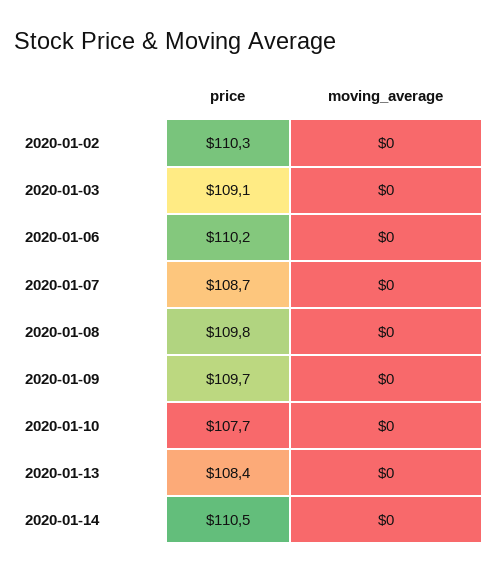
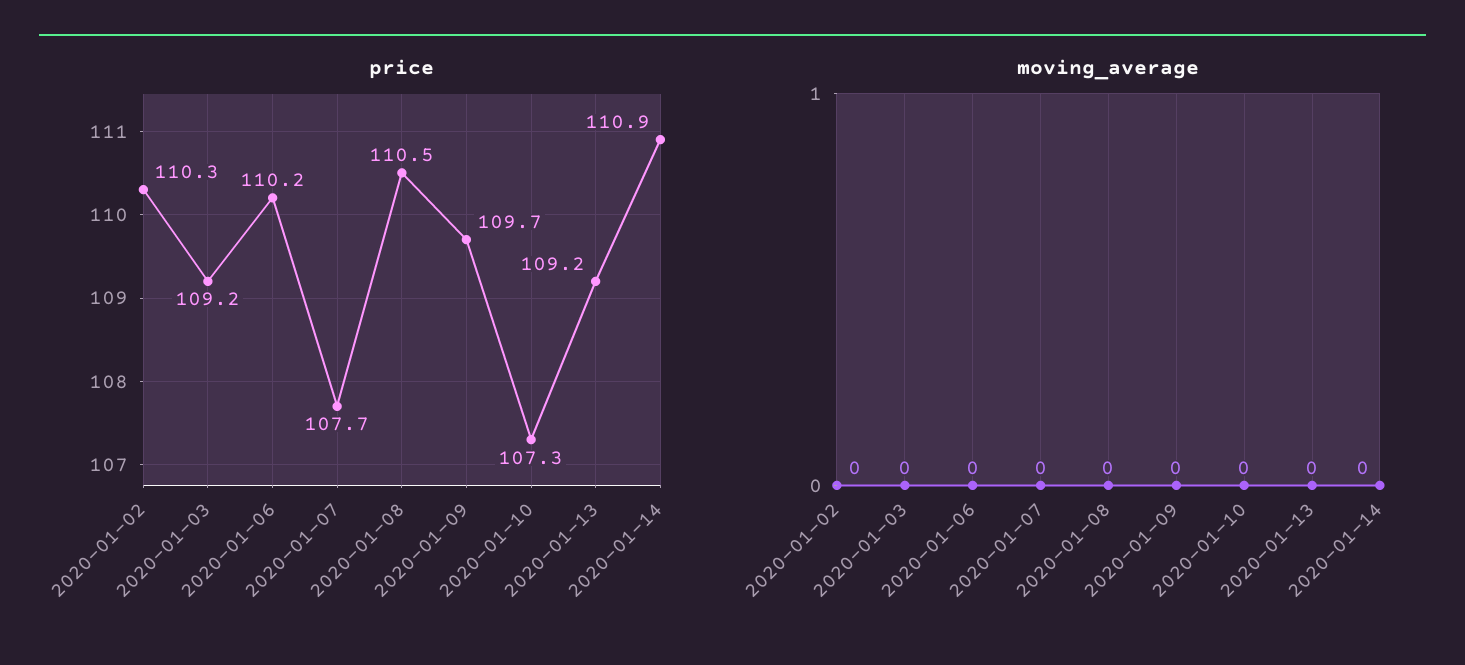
price, 2020-01-03: 109.1 -> 109.2
price, 2020-01-07: 108.7 -> 107.7
price, 2020-01-08: 109.8 -> 110.5
price, 2020-01-10: 107.7 -> 107.3
price, 2020-01-13: 108.4 -> 109.2
price, 2020-01-14: 110.5 -> 110.9

